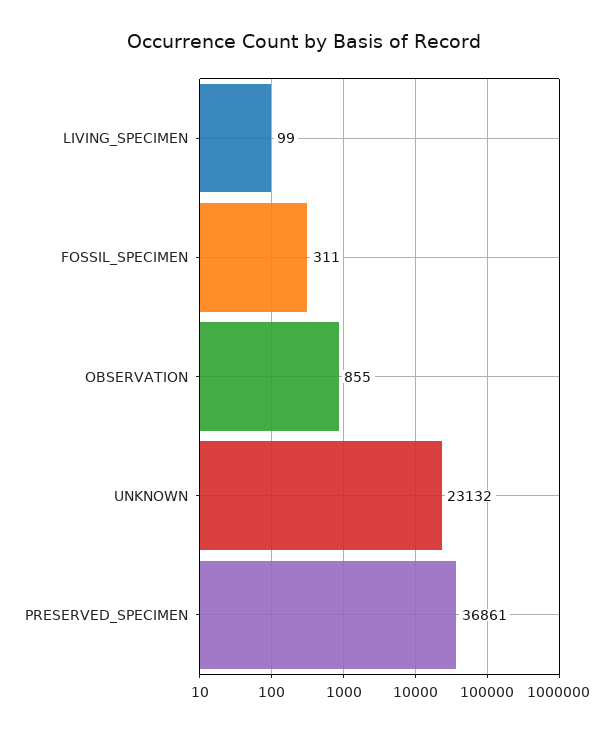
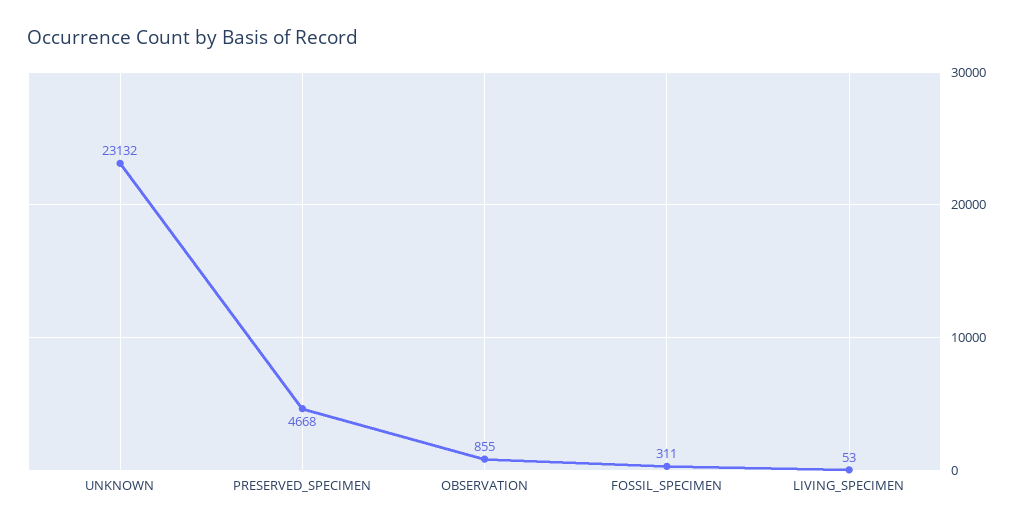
LIVING_SPECIMEN: 99 -> 53
PRESERVED_SPECIMEN: 36861 -> 4668

